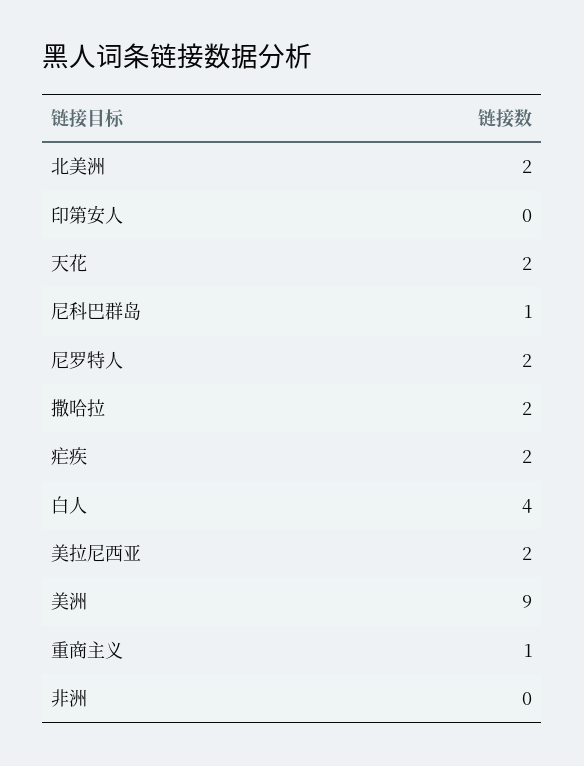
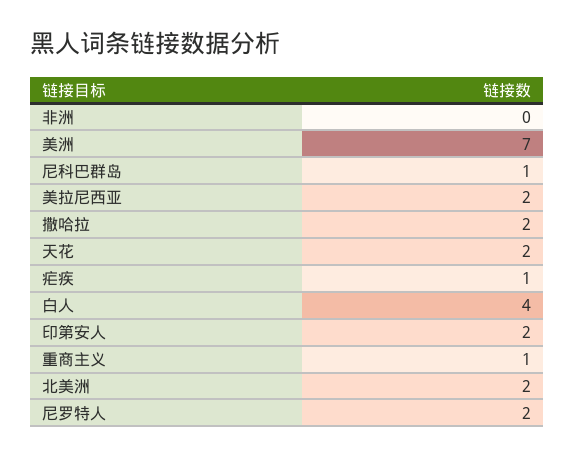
印第安人: 0 -> 2
疟疾: 2 -> 1
美洲: 9 -> 7

